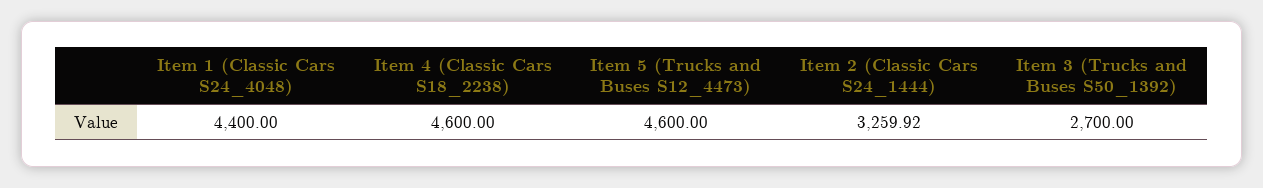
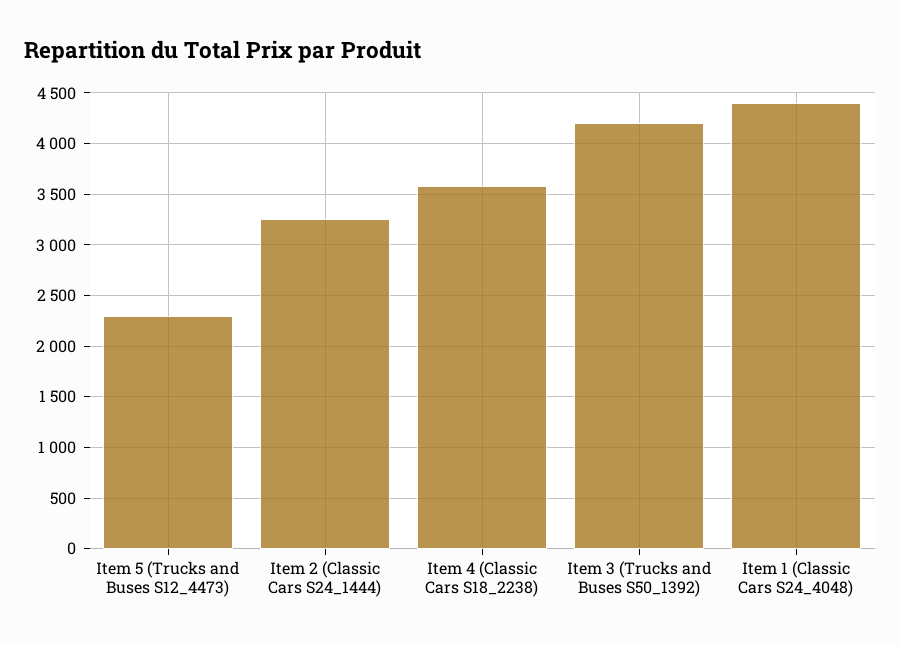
Item 4 (Classic Cars S18_2238): 4600 -> 3600
Item 5 (Trucks and Buses S12_4473): 4600 -> 2300
Item 3 (Trucks and Buses S50_1392): 2700 -> 4200

